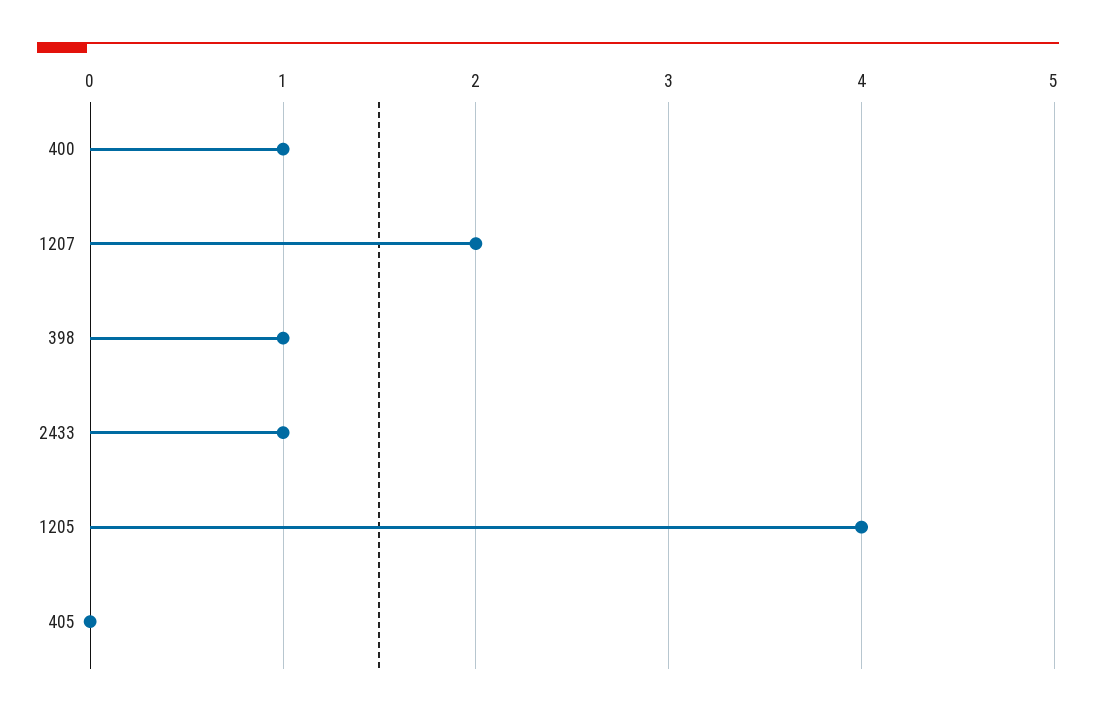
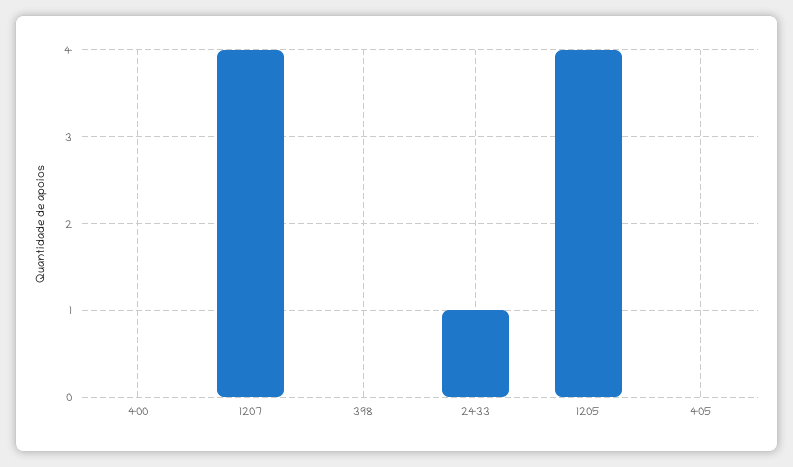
400: 1 -> 0
1207: 2 -> 4
398: 1 -> 0

